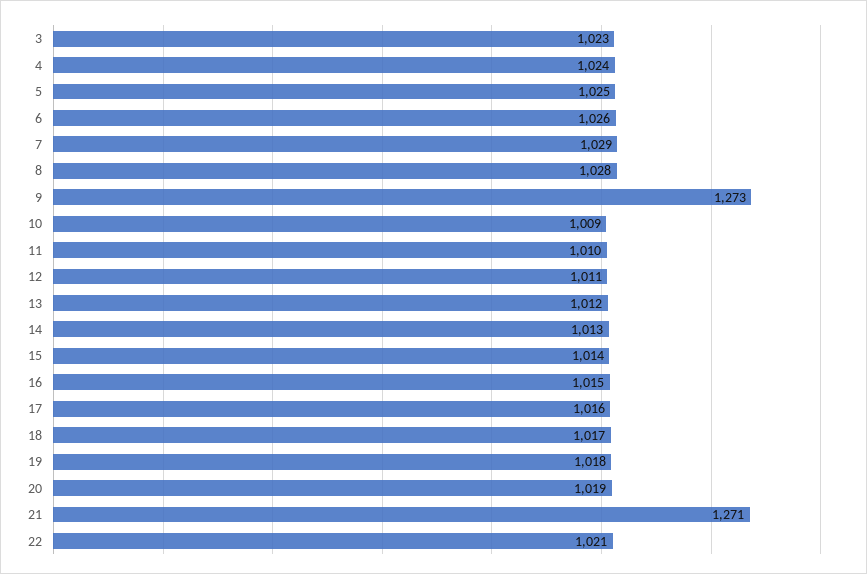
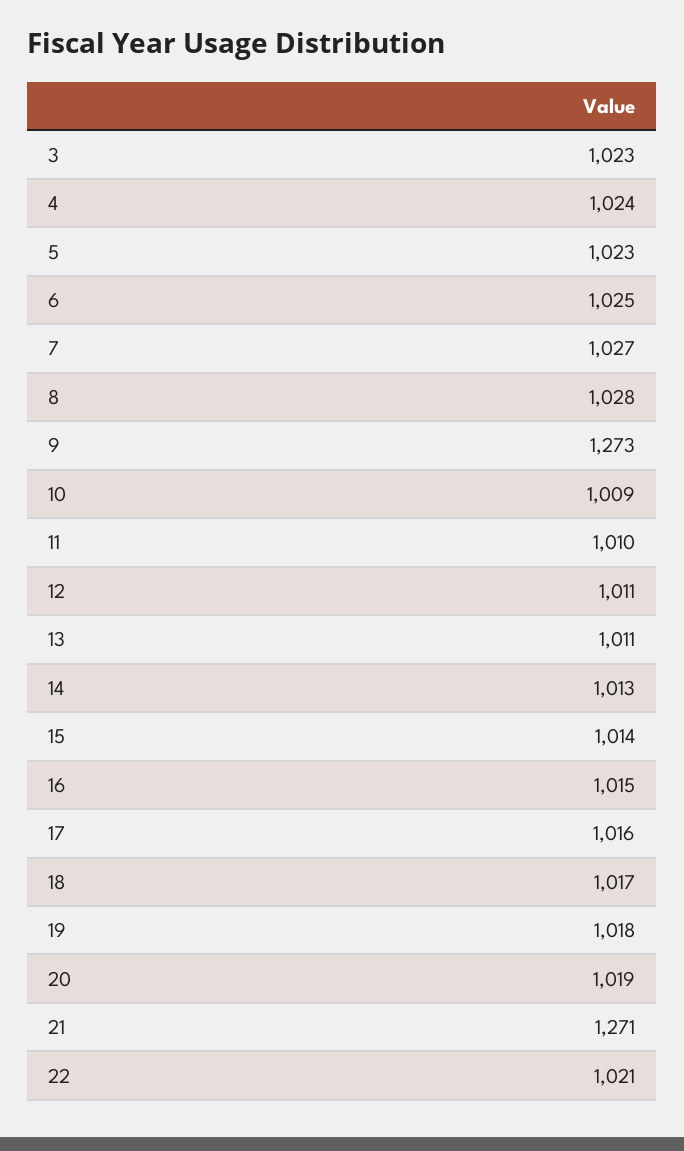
5: 1025 -> 1023
6: 1026 -> 1025
7: 1029 -> 1027
13: 1012 -> 1011

